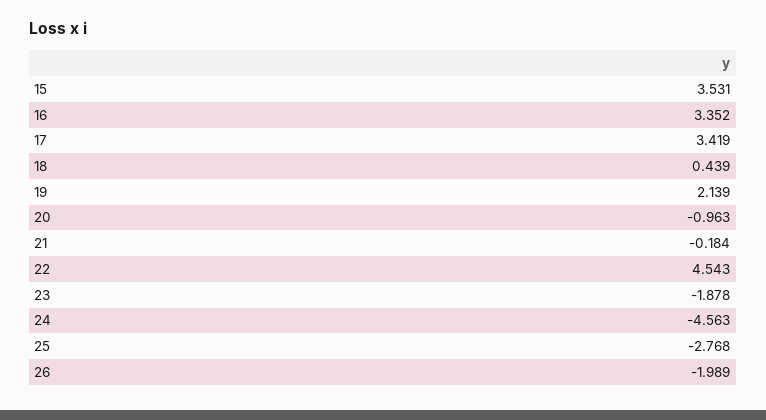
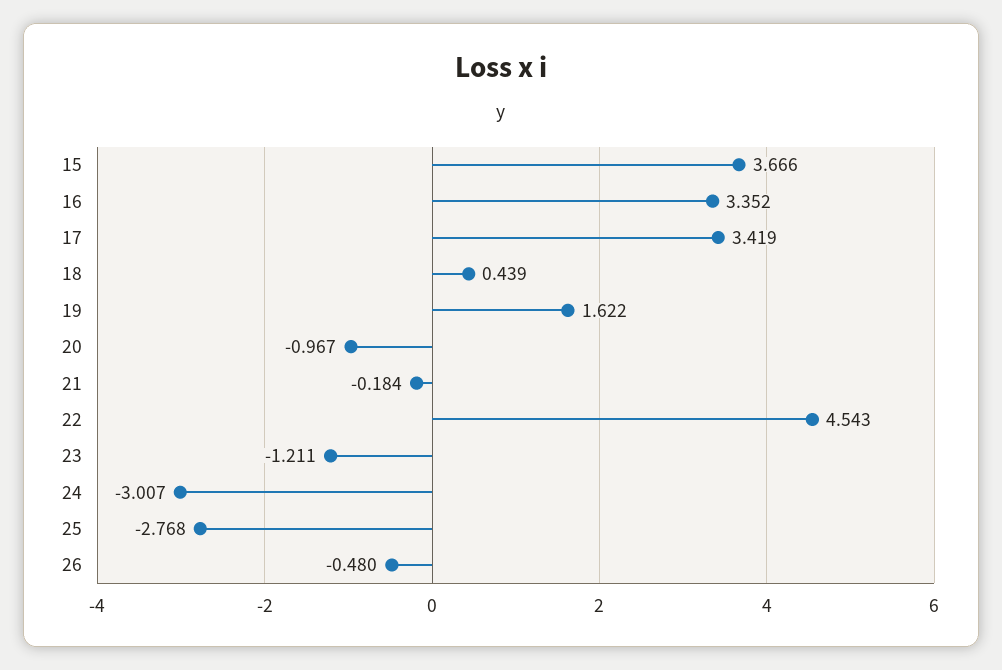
15: 3.531 -> 3.666
19: 2.139 -> 1.622
20: -0.963 -> -0.967
23: -1.878 -> -1.211
24: -4.563 -> -3.007
26: -1.989 -> -0.48

